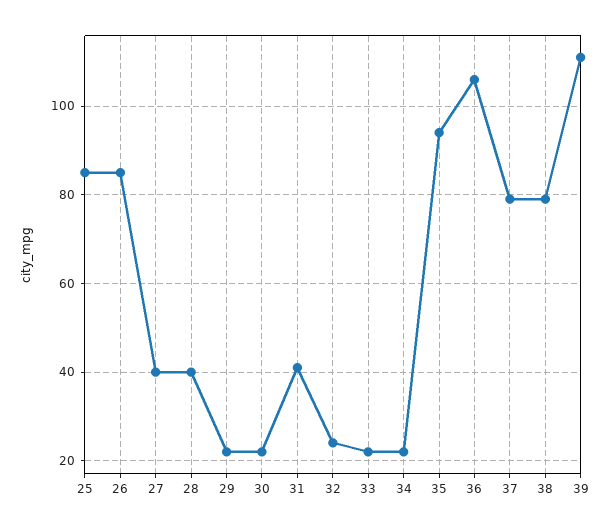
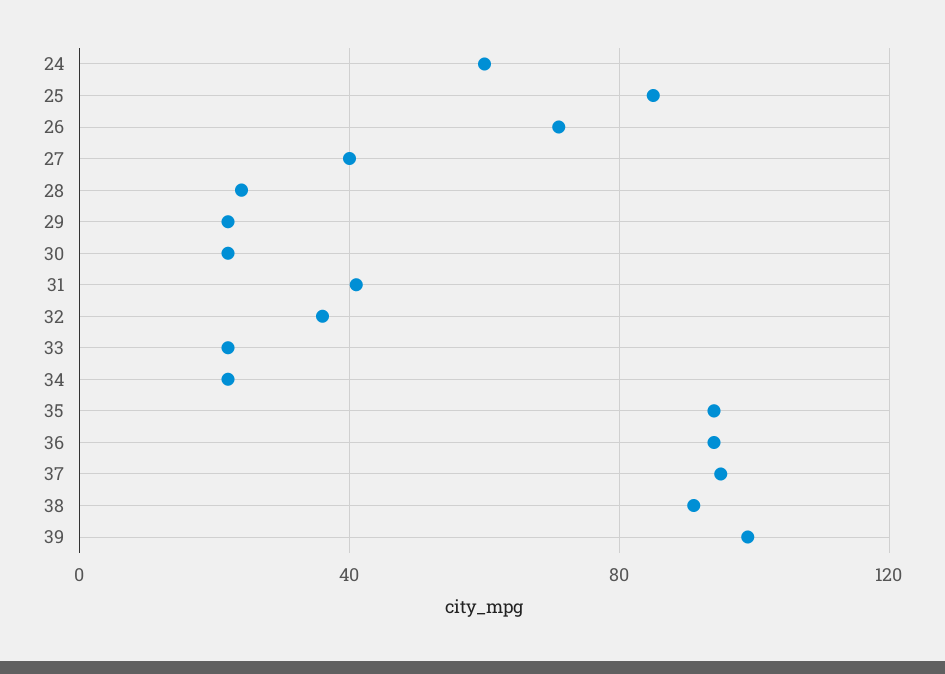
26: 85 -> 70
28: 40 -> 25
32: 25 -> 35
36: 105 -> 95
37: 80 -> 95
38: 80 -> 90
39: 110 -> 100
24: none -> 60

